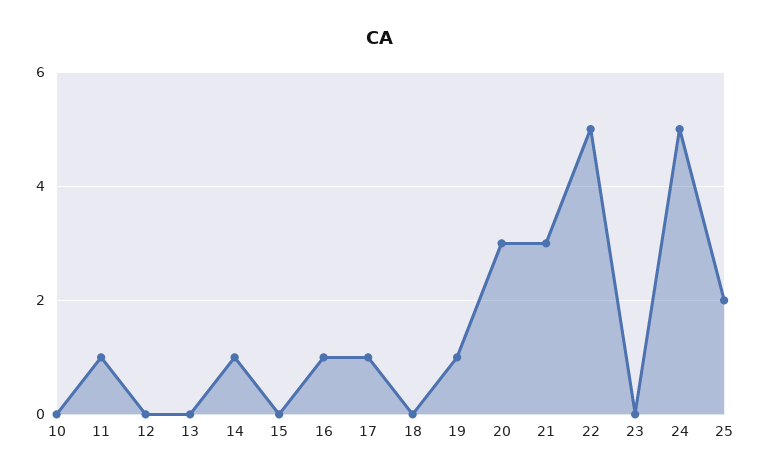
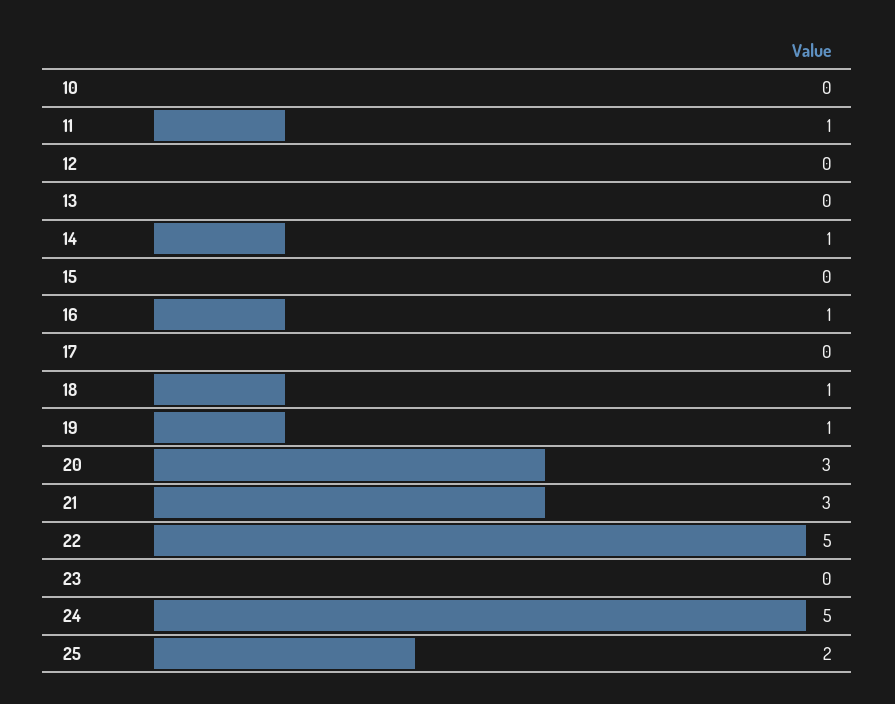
17: 1 -> 0
18: 0 -> 1

